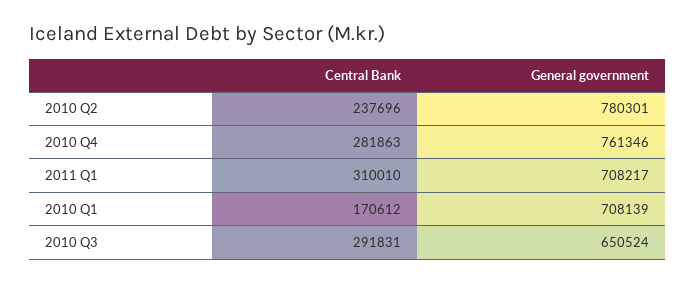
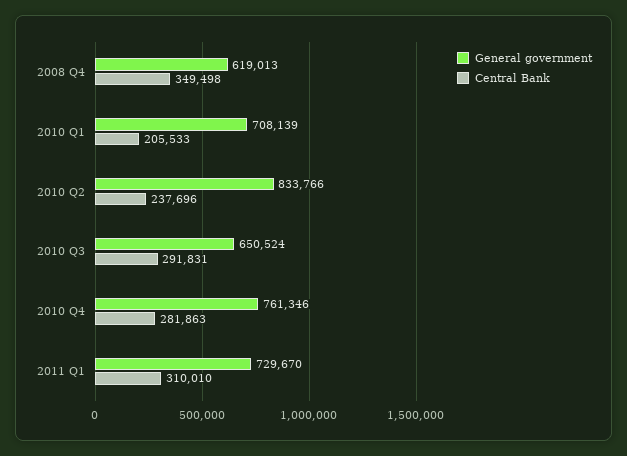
General government, 2010 Q2: 780301 -> 833766
General government, 2011 Q1: 708217 -> 729670
Central Bank, 2010 Q1: 170612 -> 205533
General government, 2008 Q4: none -> 619013
Central Bank, 2008 Q4: none -> 349498

